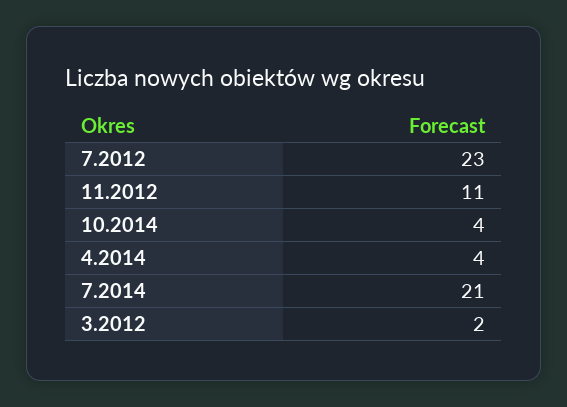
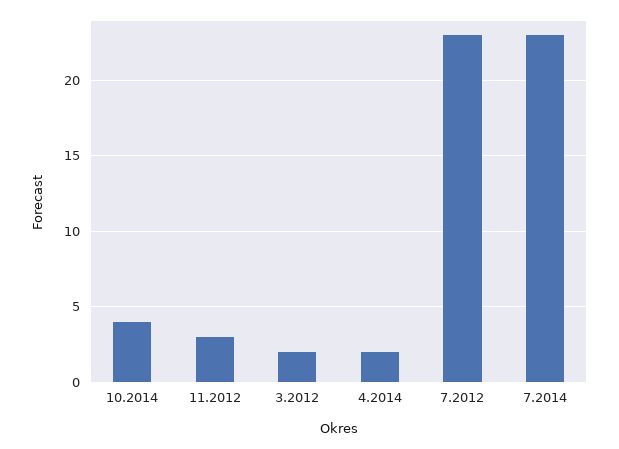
11.2012: 11 -> 3
4.2014: 4 -> 2
7.2014: 21 -> 23

